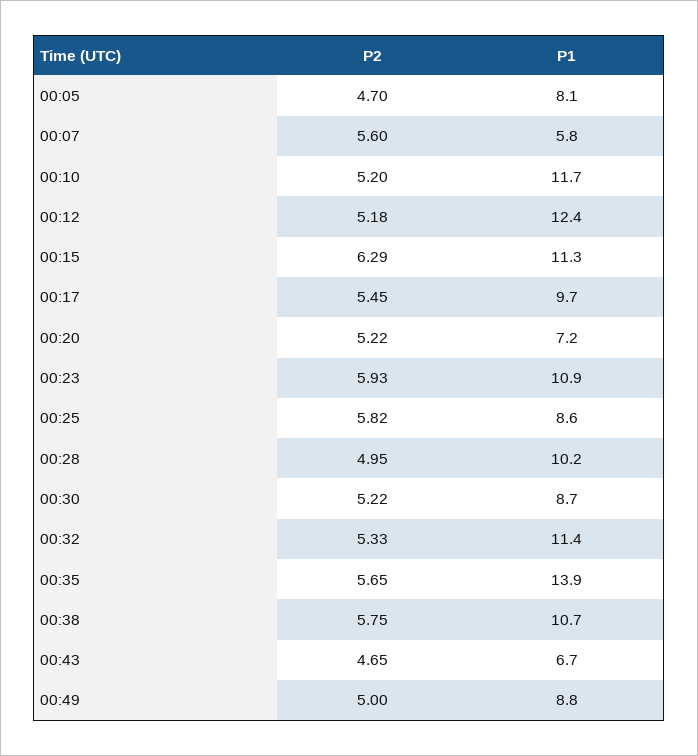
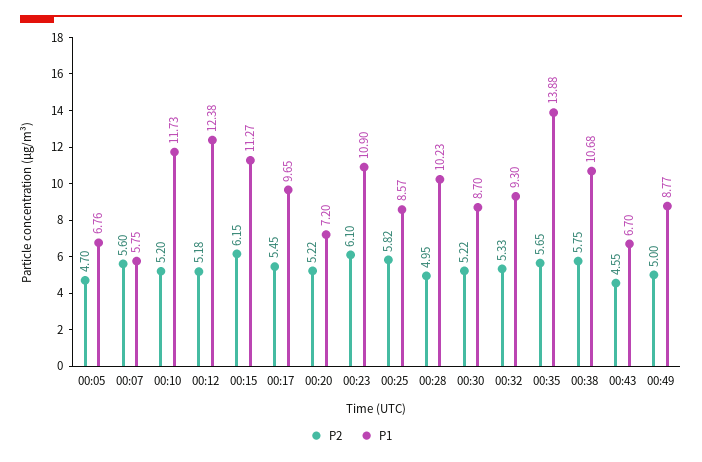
P1, 00:05: 8.1 -> 6.76
P2, 00:15: 6.29 -> 6.15
P2, 00:23: 5.93 -> 6.1
P1, 00:32: 11.4 -> 9.3
P2, 00:43: 4.65 -> 4.55

